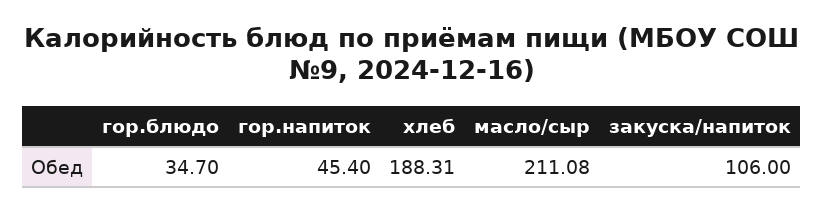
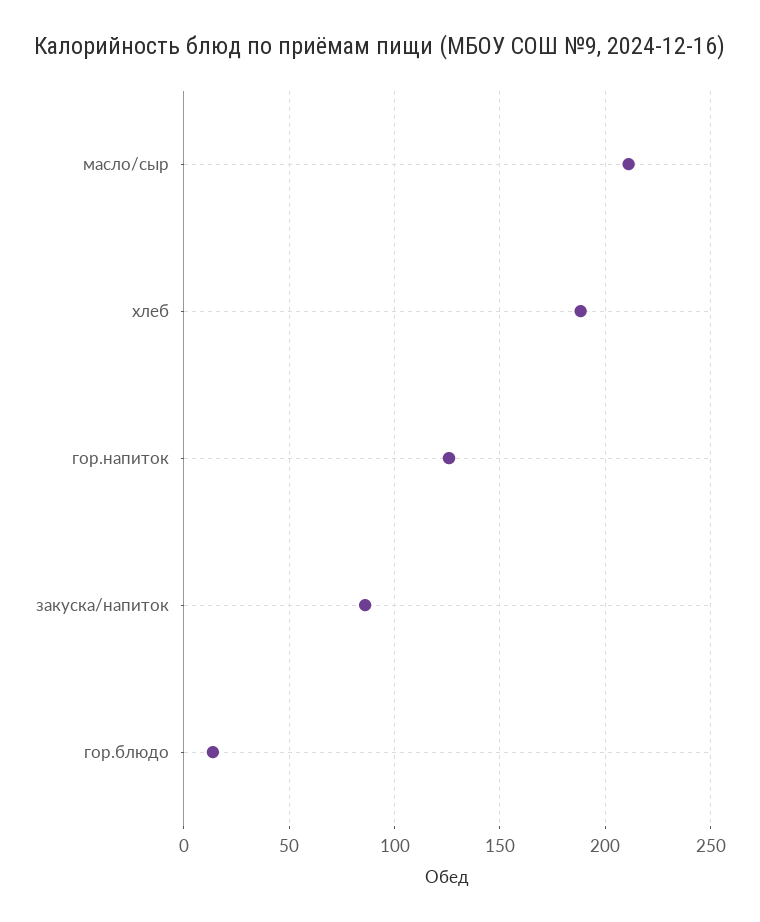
гор.блюдо: 34.7 -> 15
гор.напиток: 45.4 -> 125
закуска/напиток: 106 -> 85

